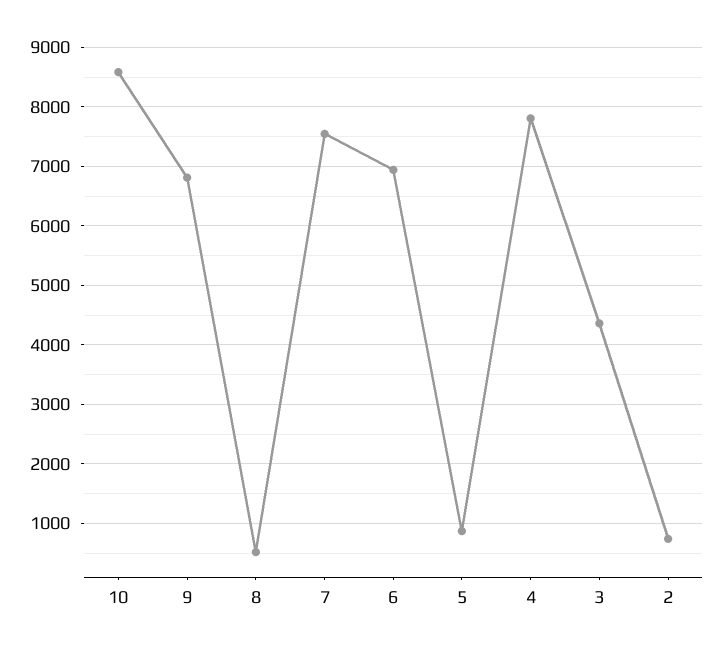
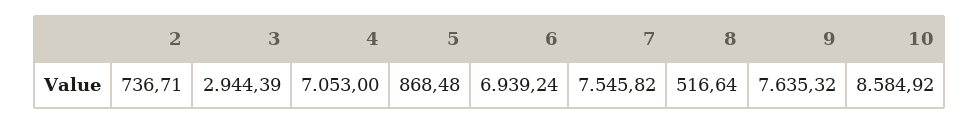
9: 6800 -> 7635.32
4: 7800 -> 7053
3: 4400 -> 2944.39

